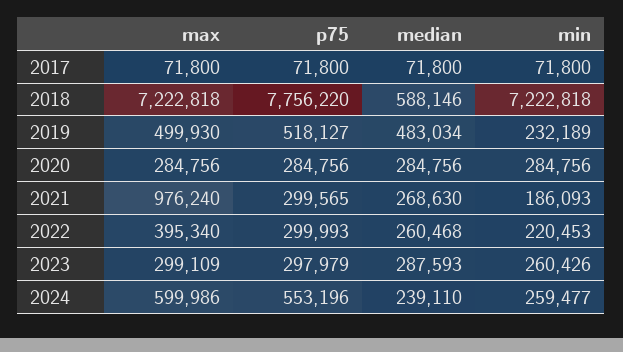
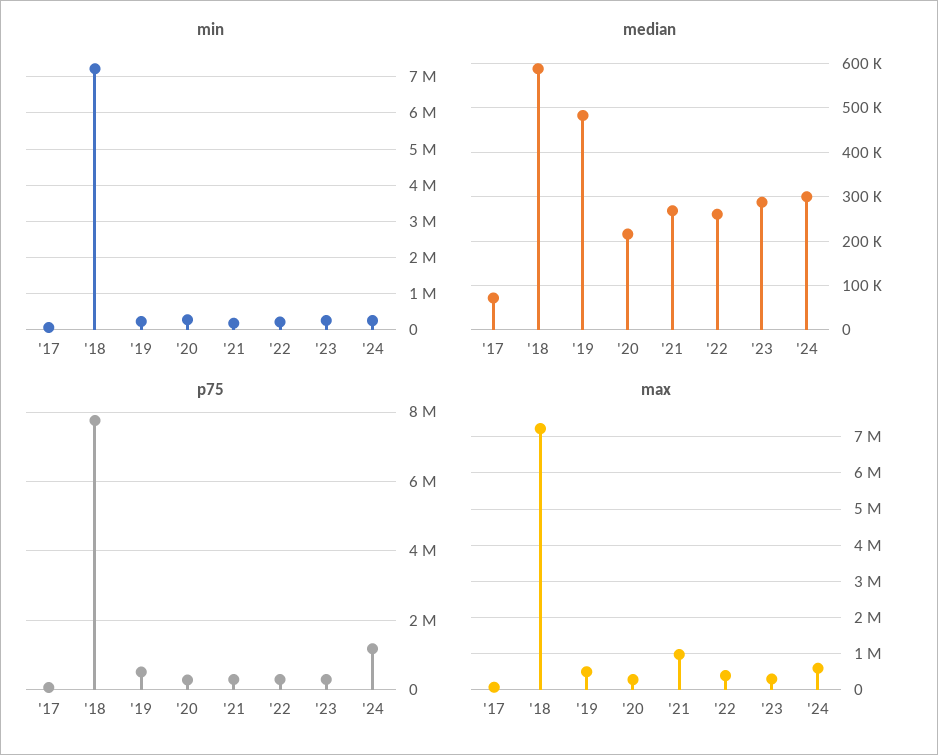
median, 2020: 284756 -> 220000
p75, 2024: 553196 -> 1200000
median, 2024: 239110 -> 300000

